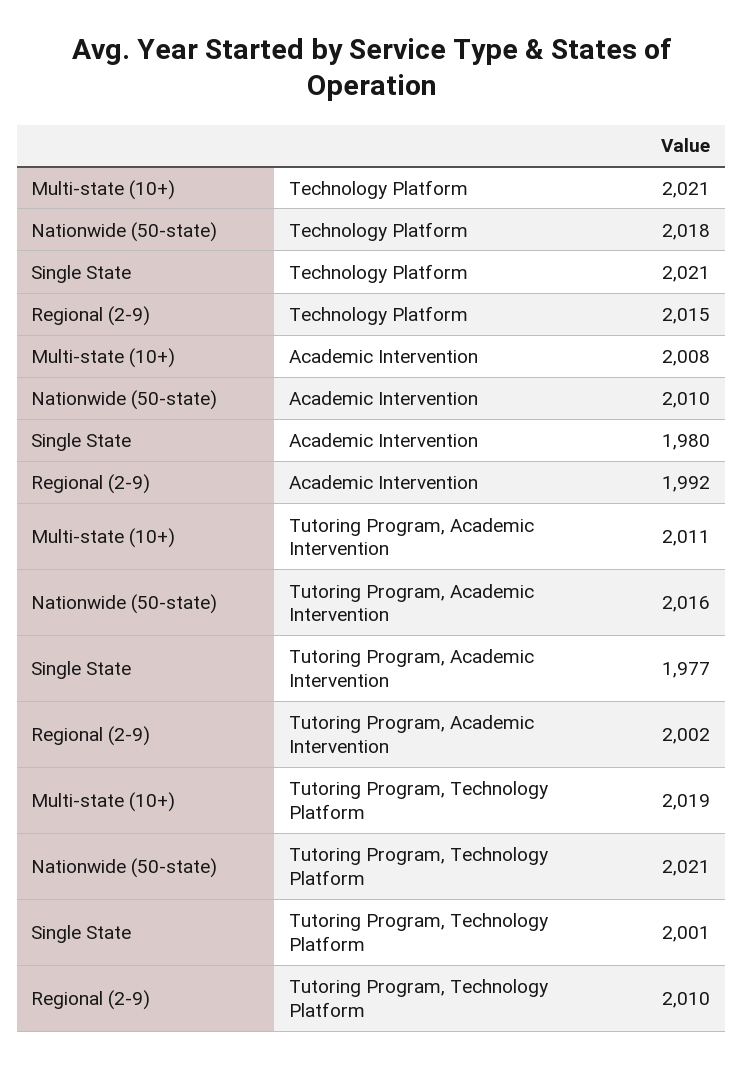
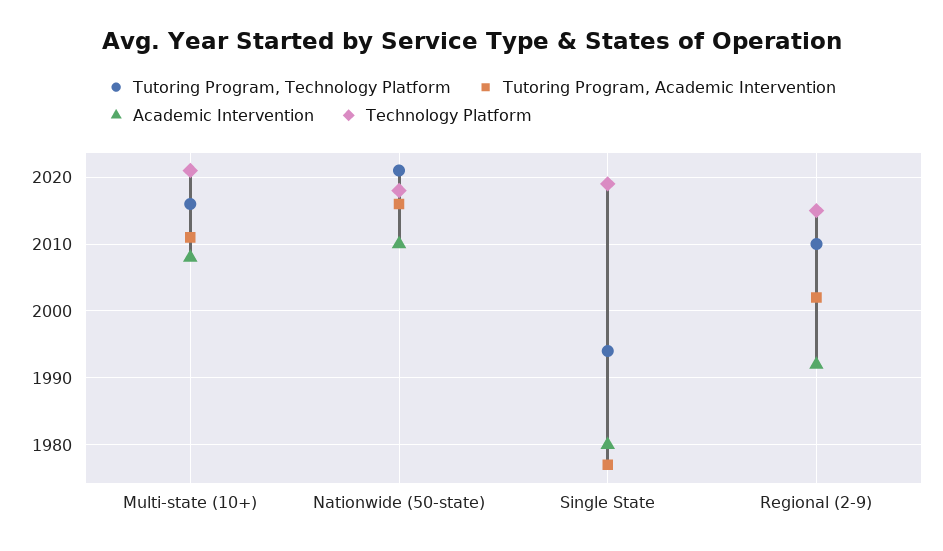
Technology Platform, Single State: 2021 -> 2019
Tutoring Program, Technology Platform, Multi-state (10+): 2019 -> 2016
Tutoring Program, Technology Platform, Single State: 2001 -> 1994

